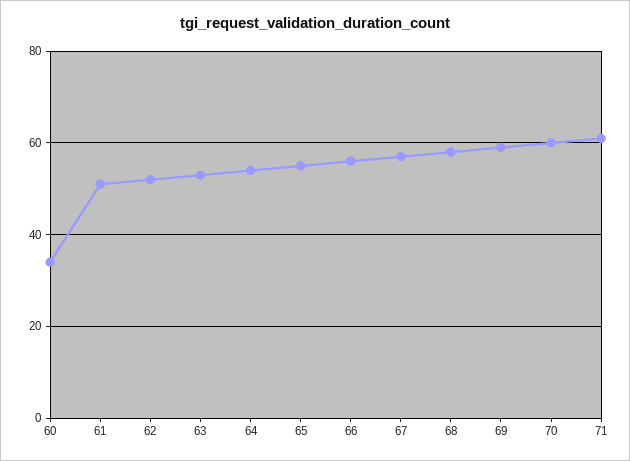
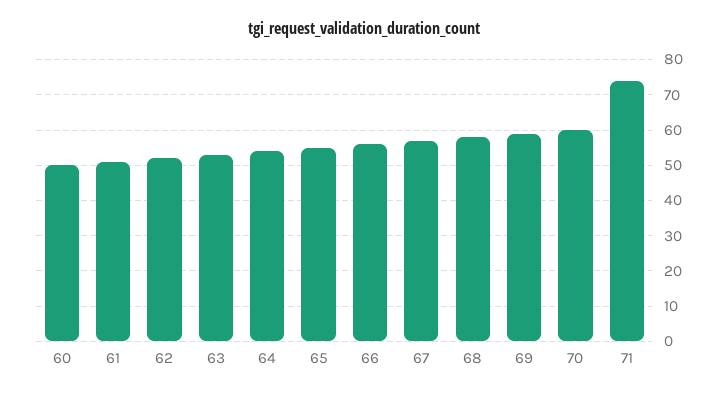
60: 35 -> 50
71: 60 -> 75

